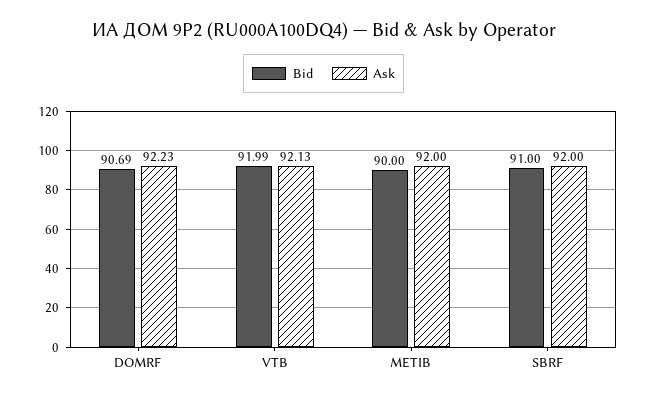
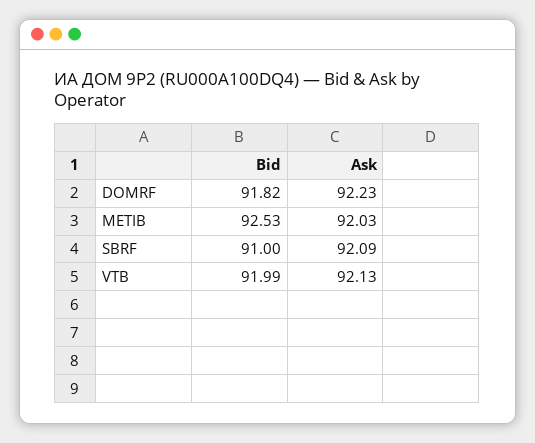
Bid, DOMRF: 90.69 -> 91.82
Bid, METIB: 90 -> 92.53
Ask, METIB: 92 -> 92.03
Ask, SBRF: 92 -> 92.09

